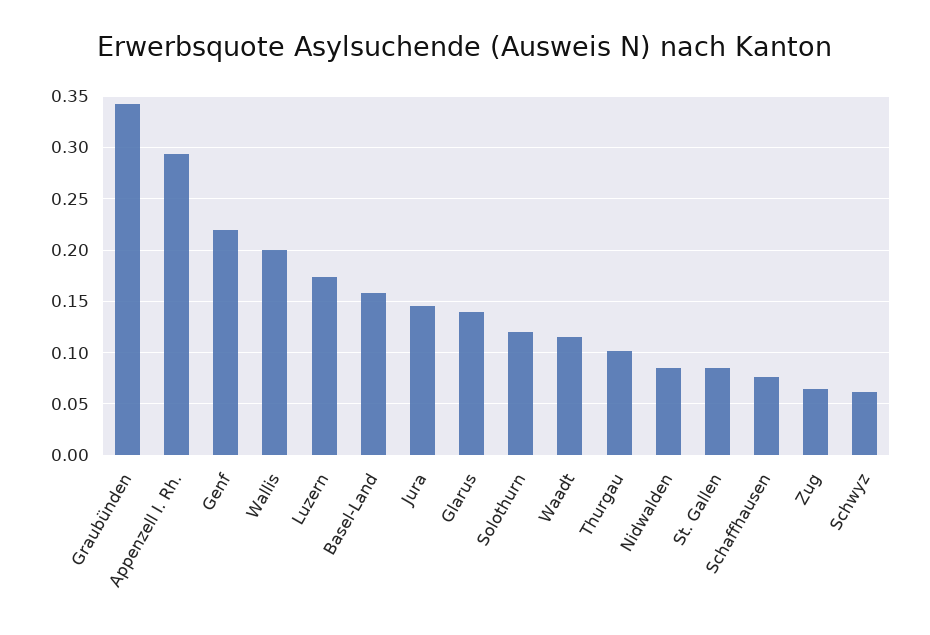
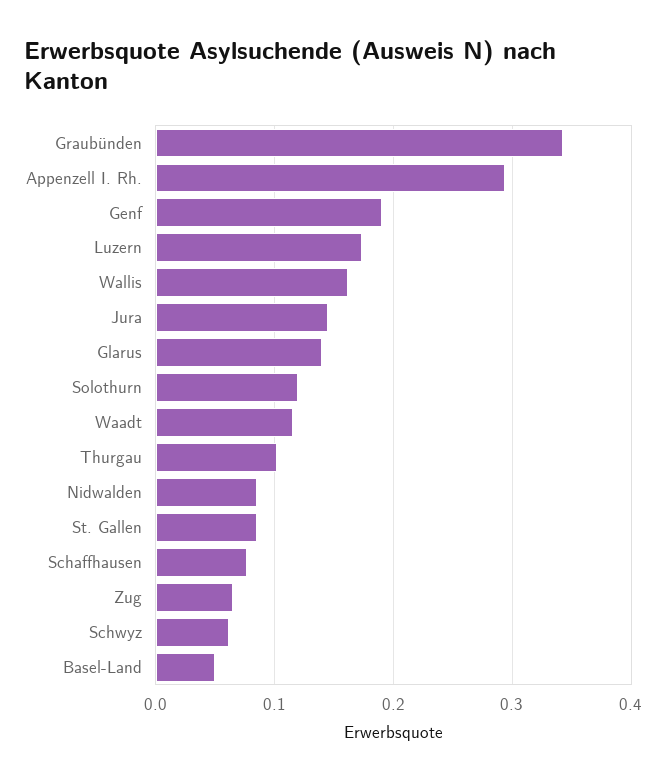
Genf: 0.22 -> 0.19
Wallis: 0.2 -> 0.16
Basel-Land: 0.16 -> 0.05

